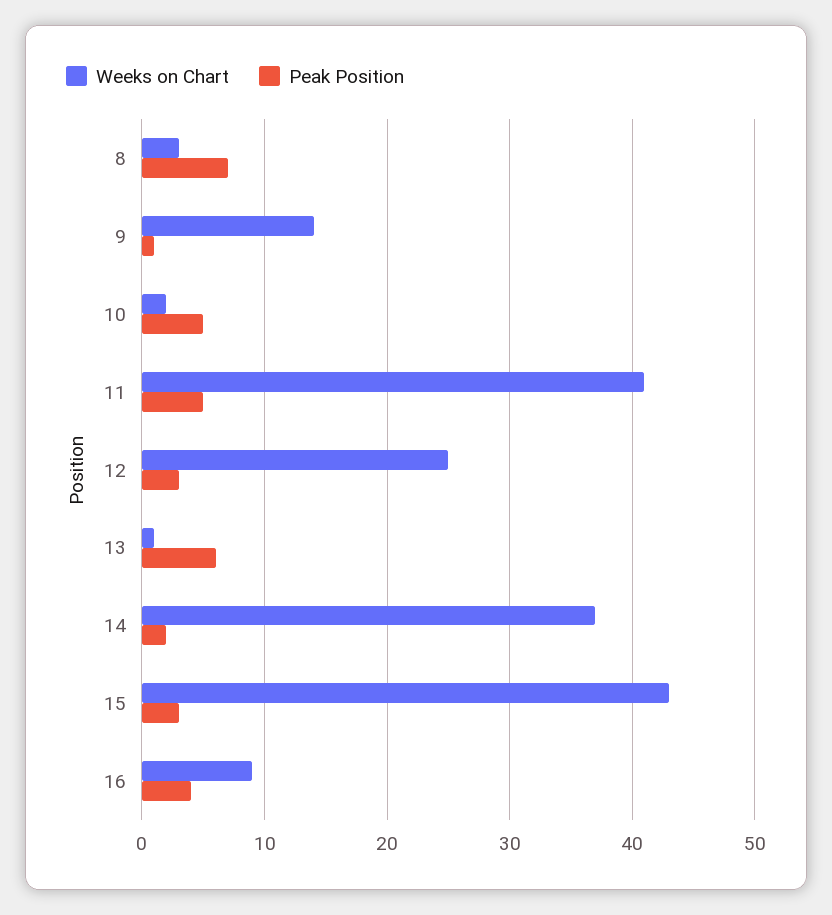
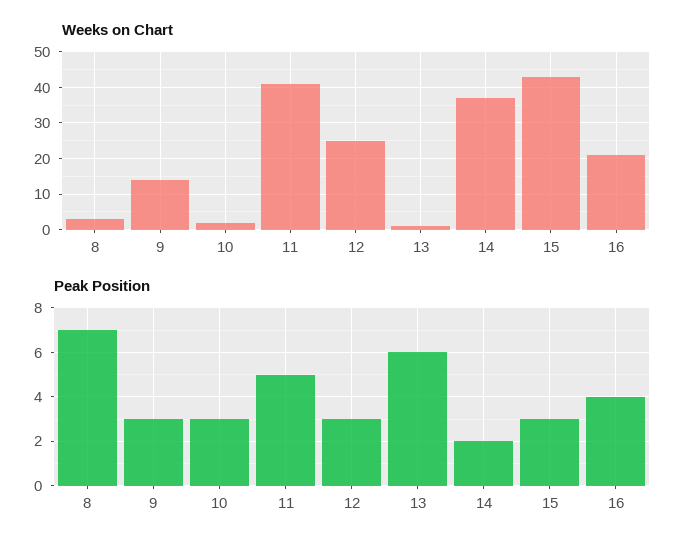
Peak Position, 9: 1 -> 3
Peak Position, 10: 5 -> 3
Weeks on Chart, 16: 9 -> 20

